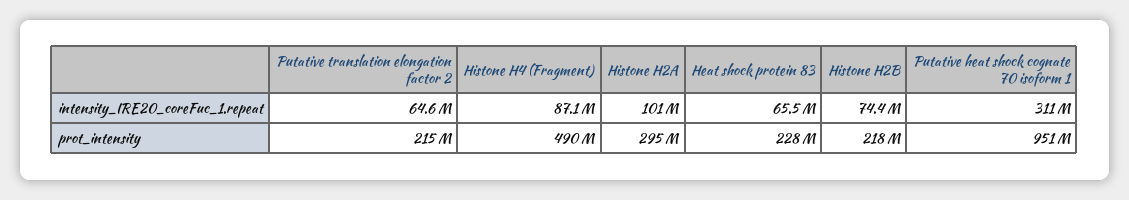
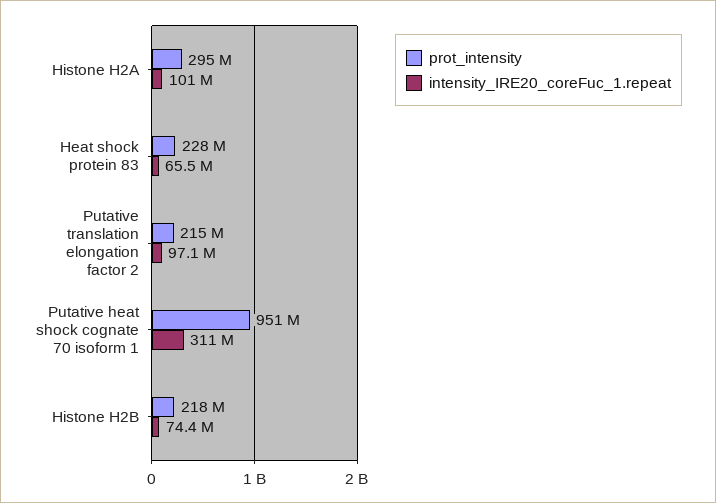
intensity_IRE20_coreFuc_1.repeat, Putative translation elongation factor 2: 64600000 -> 97100000
intensity_IRE20_coreFuc_1.repeat, Histone H4 (Fragment): 87100000 -> none
prot_intensity, Histone H4 (Fragment): 490000000 -> none

